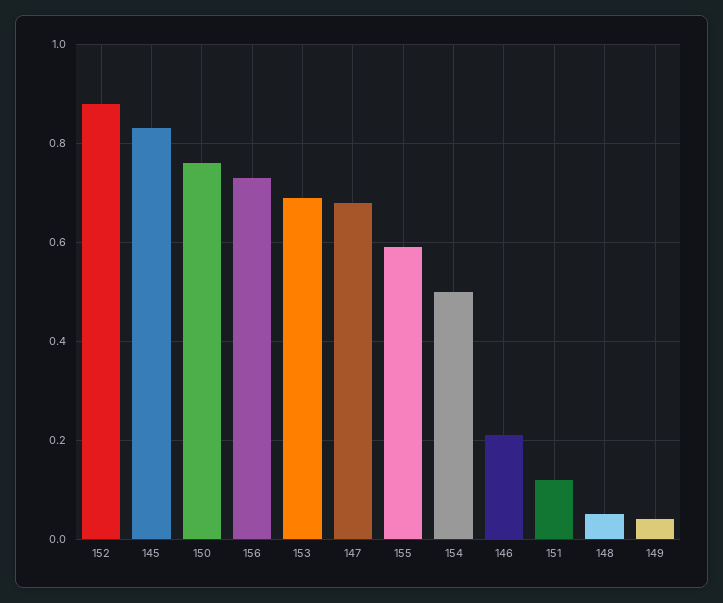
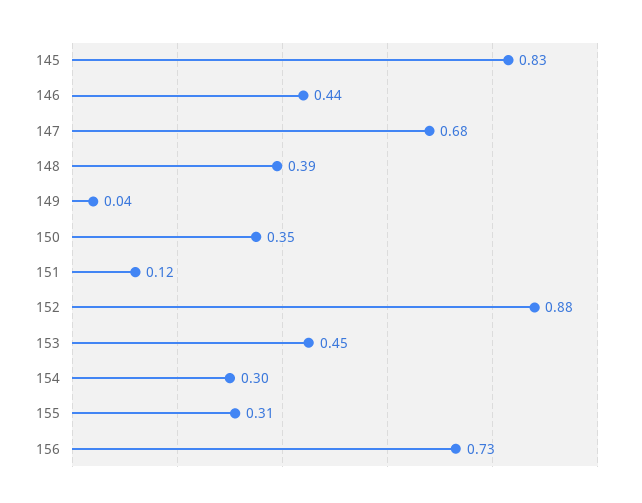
150: 0.75 -> 0.35
153: 0.7 -> 0.45
155: 0.6 -> 0.31
154: 0.5 -> 0.3
146: 0.2 -> 0.44
148: 0.05 -> 0.39

